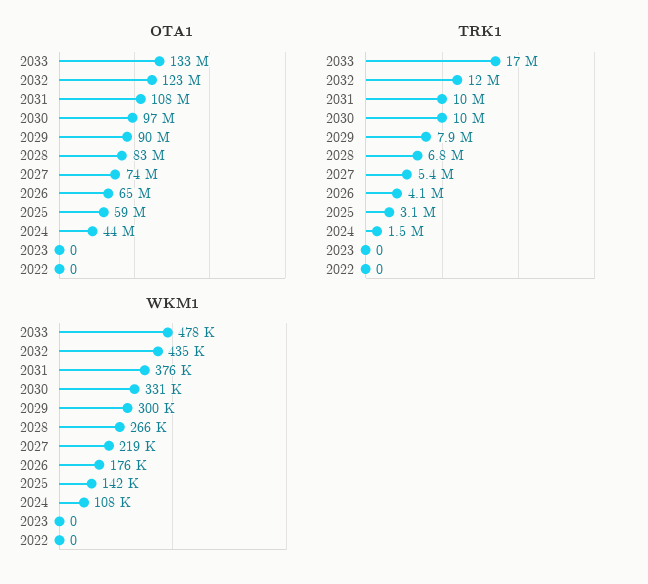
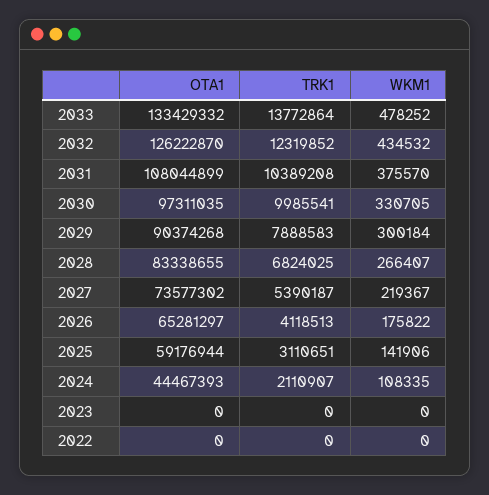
OTA1, 2032: 123000000 -> 126222870
TRK1, 2033: 17000000 -> 13772864
TRK1, 2024: 1500000 -> 2110907

